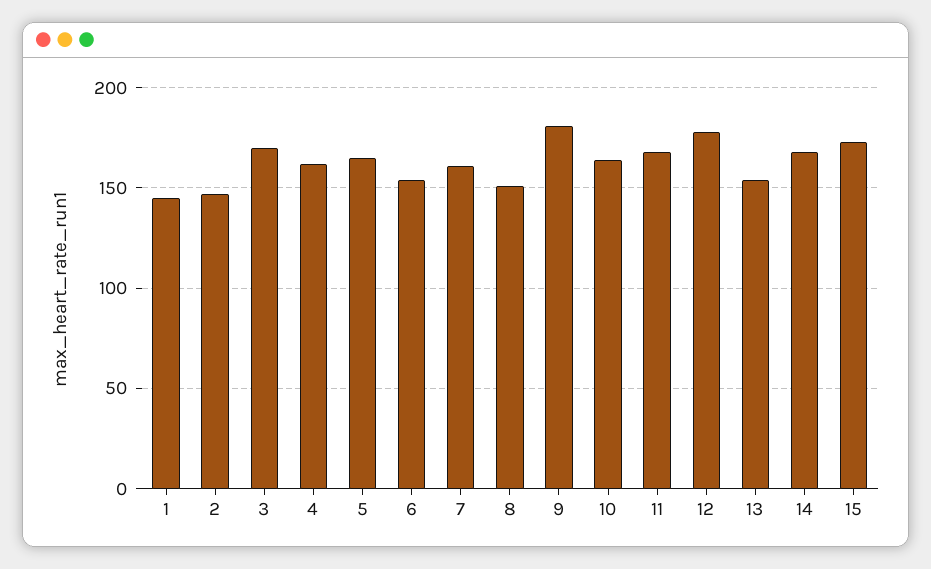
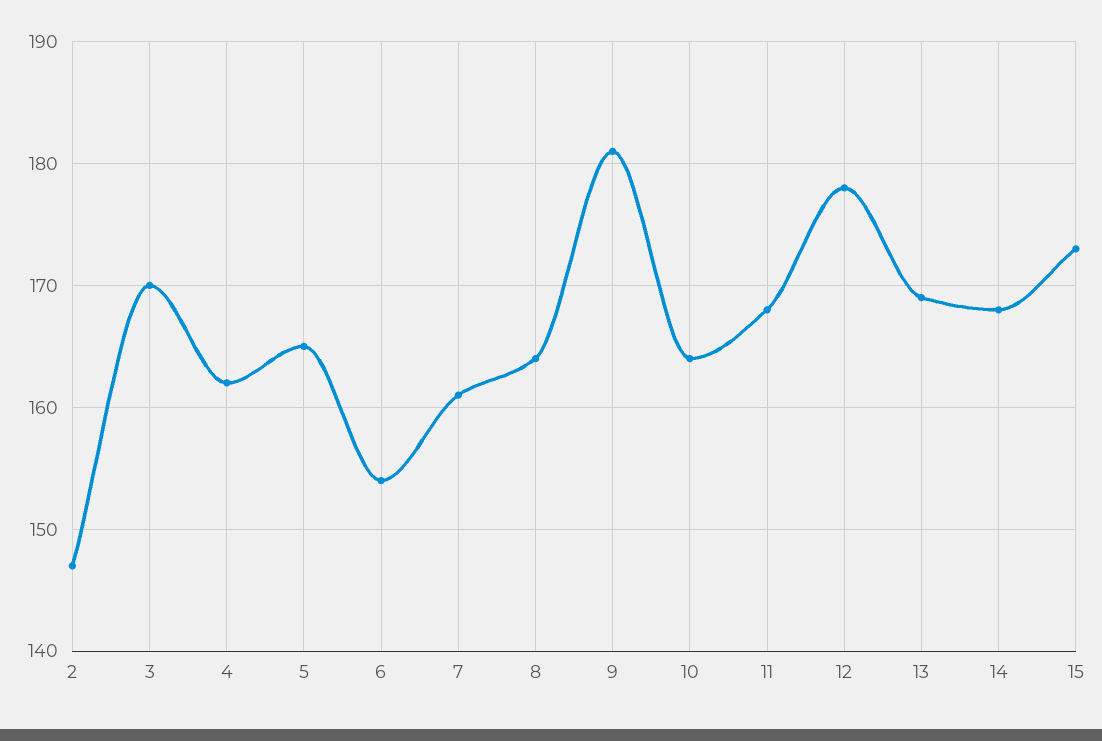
1: 145 -> none
8: 150 -> 164
13: 155 -> 169

